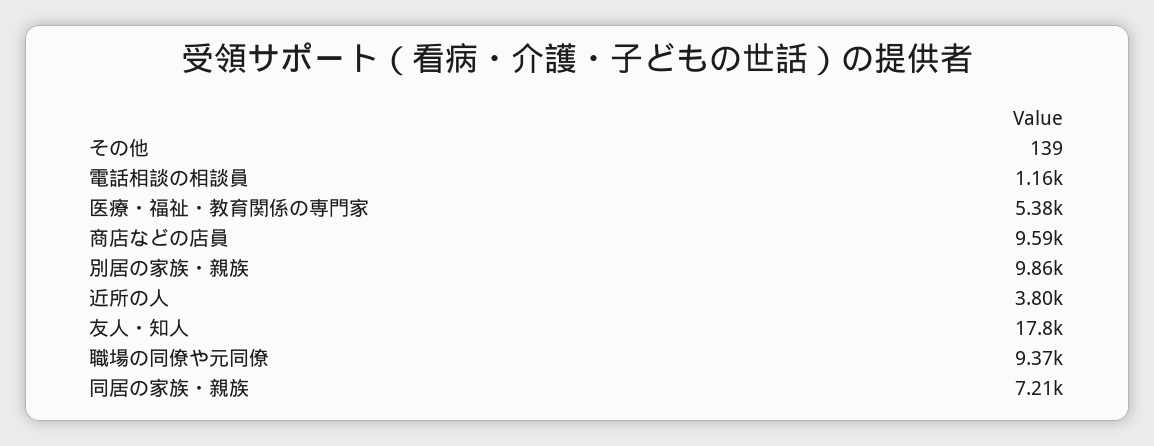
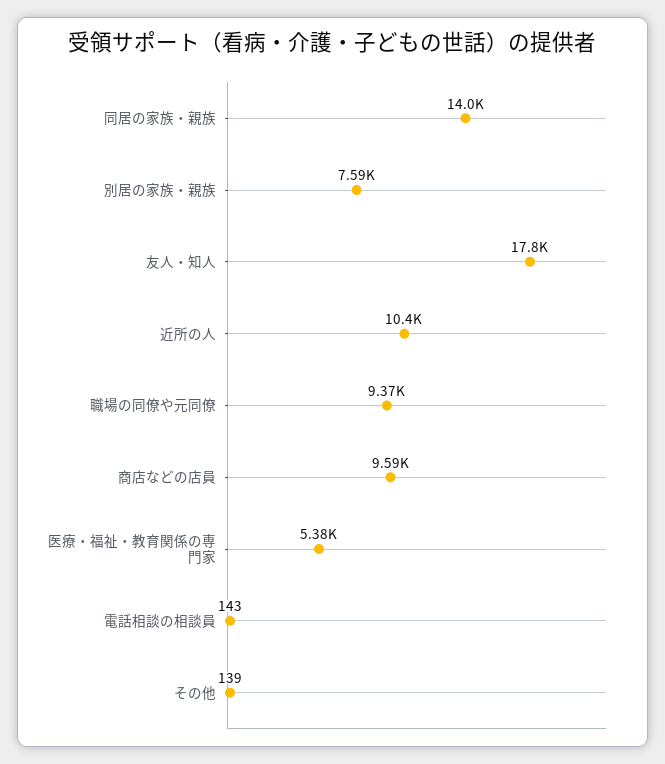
電話相談の相談員: 1160 -> 143
別居の家族・親族: 9860 -> 7590
近所の人: 3800 -> 10400
同居の家族・親族: 7210 -> 14000

